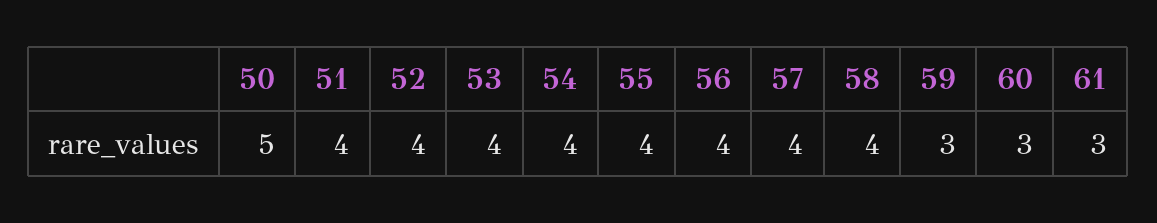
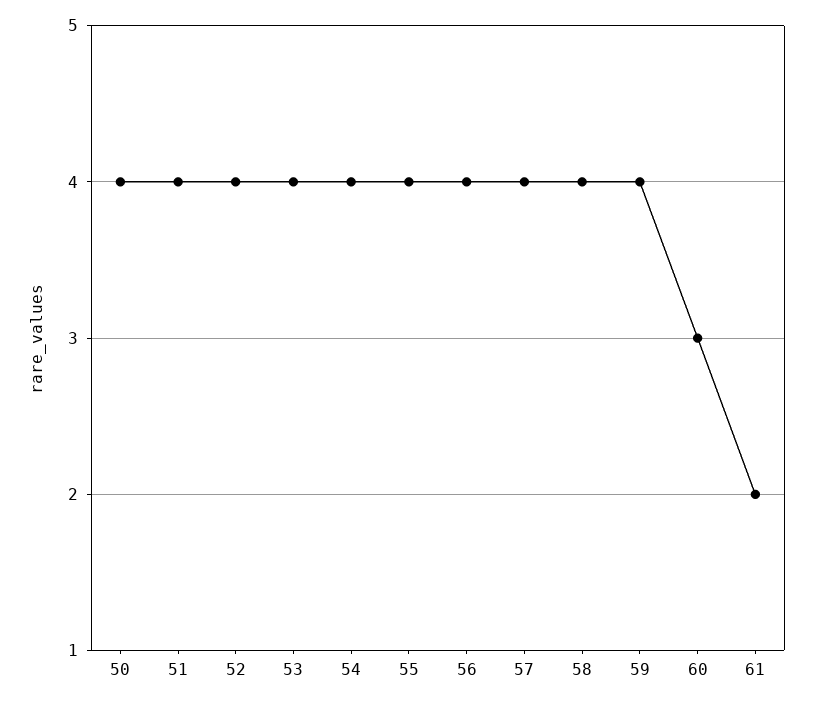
50: 5 -> 4
59: 3 -> 4
61: 3 -> 2

